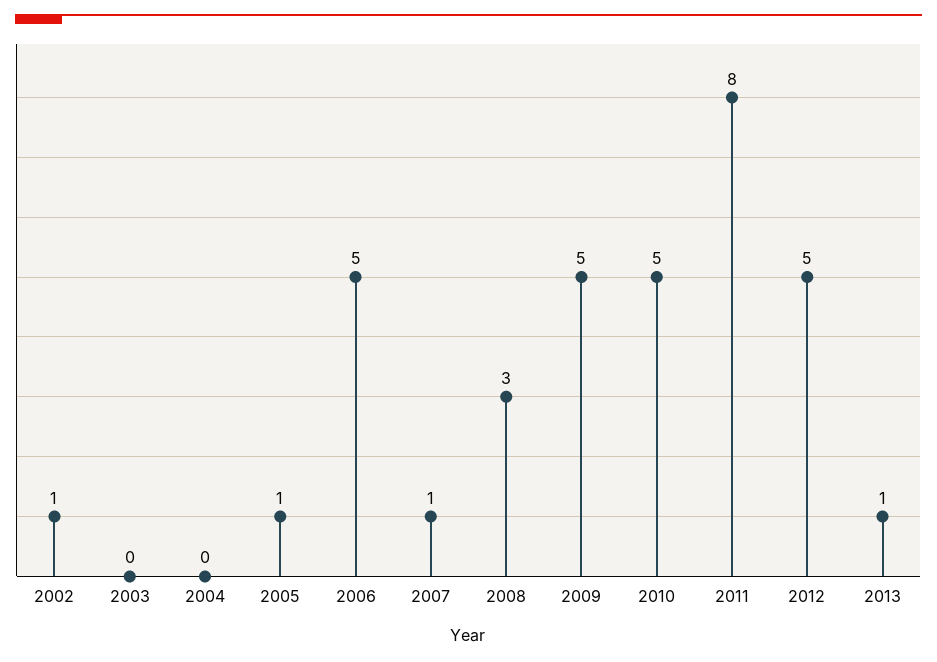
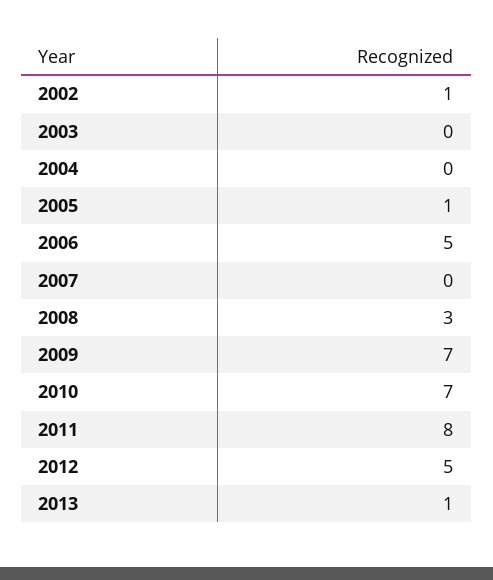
2007: 1 -> 0
2009: 5 -> 7
2010: 5 -> 7

